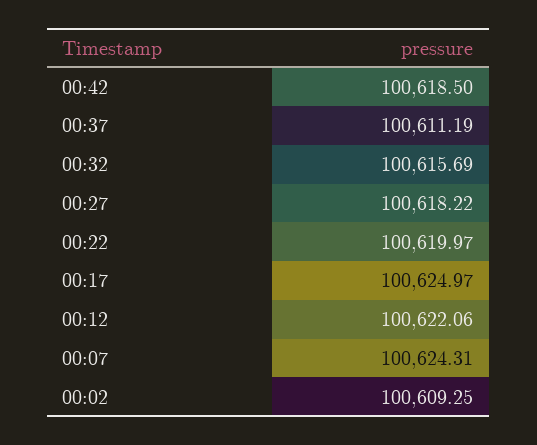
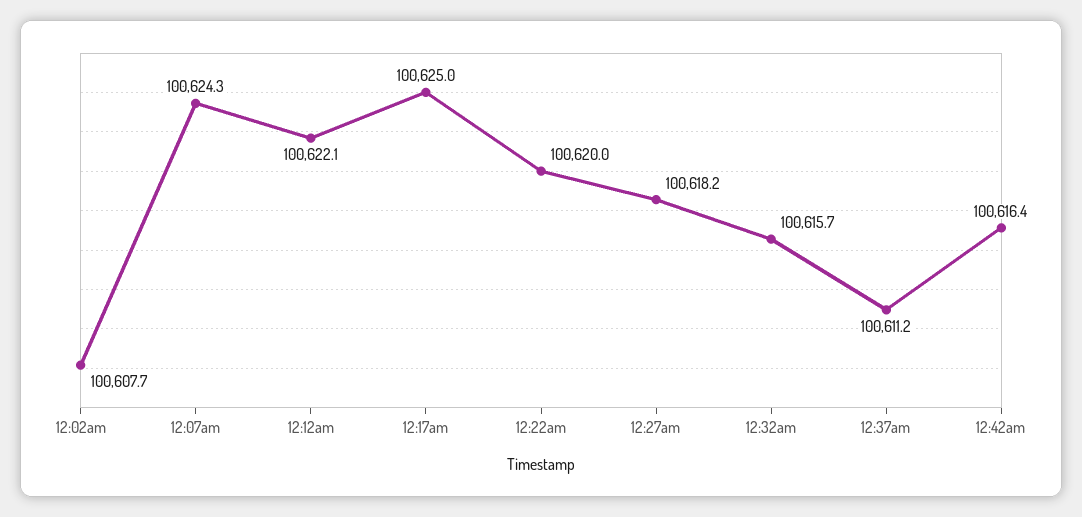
00:42: 100618.5 -> 100616.4
00:02: 100609.25 -> 100607.7

